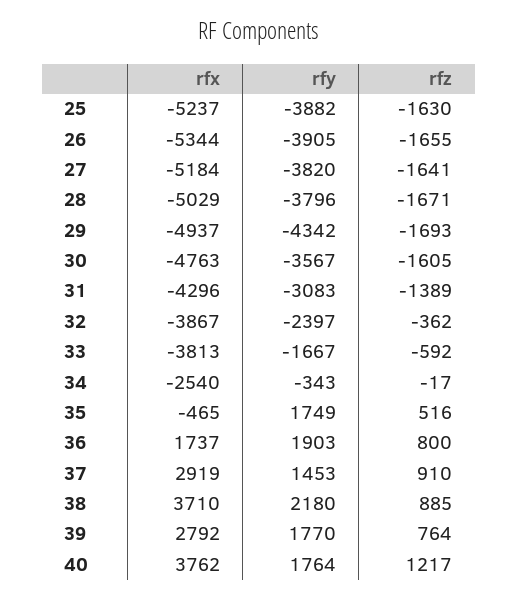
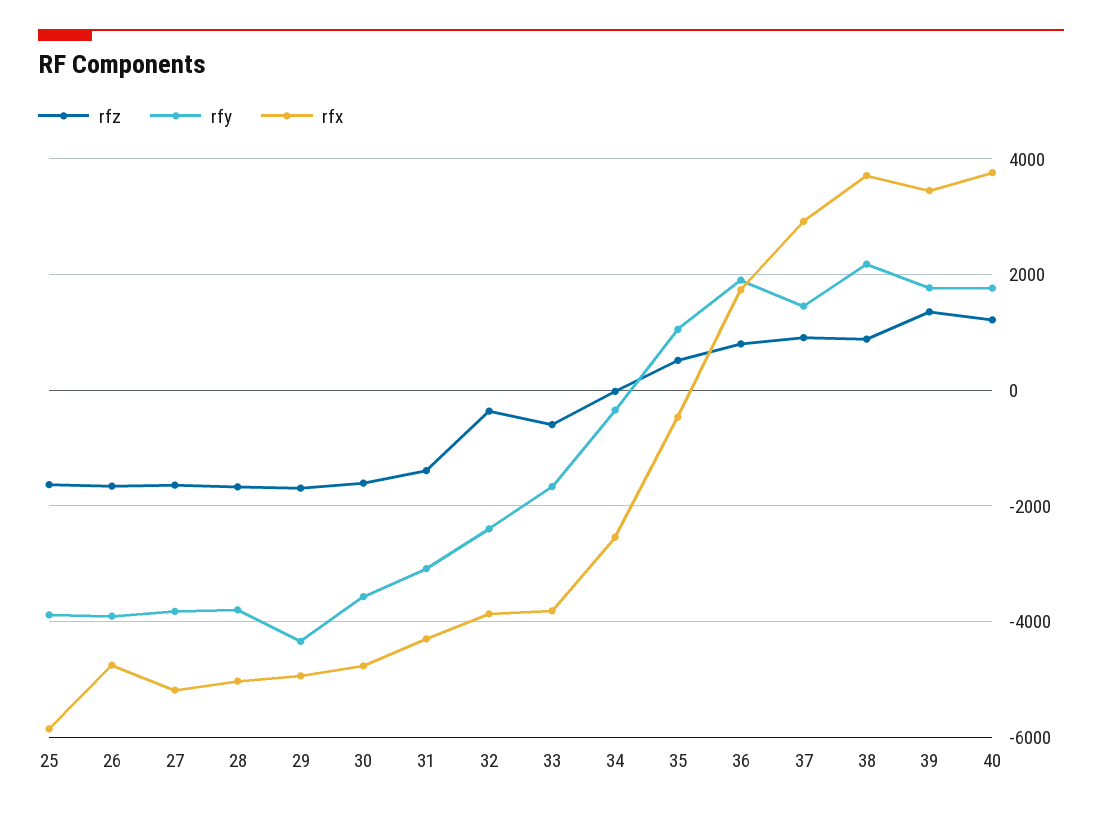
rfx, 25: -5237 -> -5800
rfx, 26: -5344 -> -4800
rfy, 35: 1749 -> 1000
rfx, 39: 2792 -> 3400
rfz, 39: 764 -> 1400

